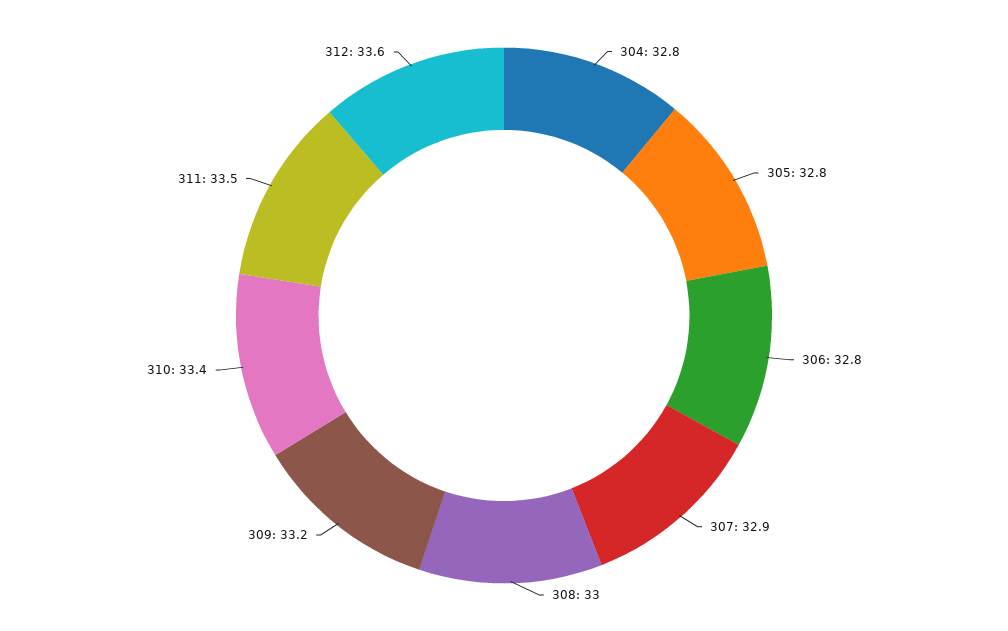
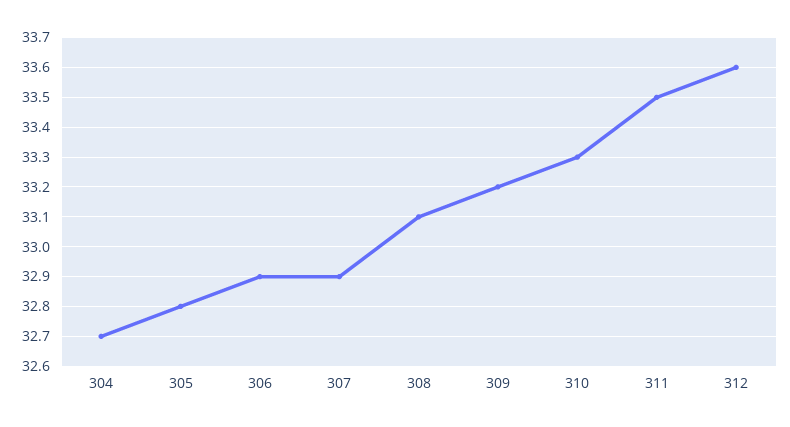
304: 32.8 -> 32.7
306: 32.8 -> 32.9
308: 33 -> 33.1
310: 33.4 -> 33.3

